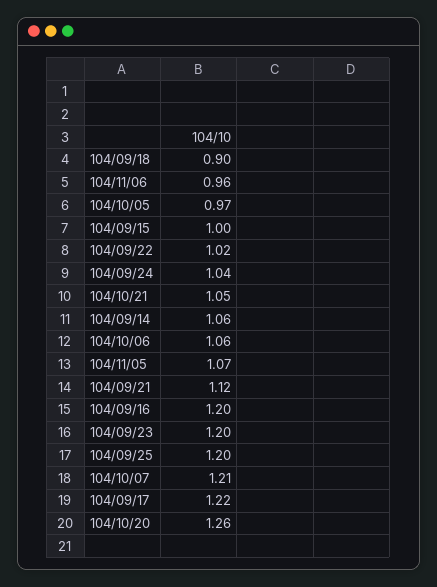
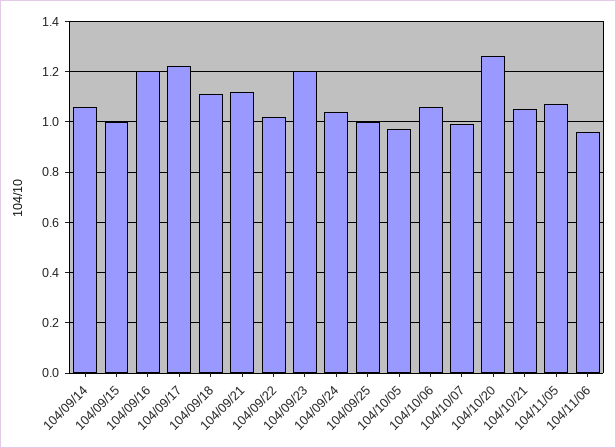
104/09/18: 0.9 -> 1.1
104/09/25: 1.2 -> 1
104/10/07: 1.21 -> 1

